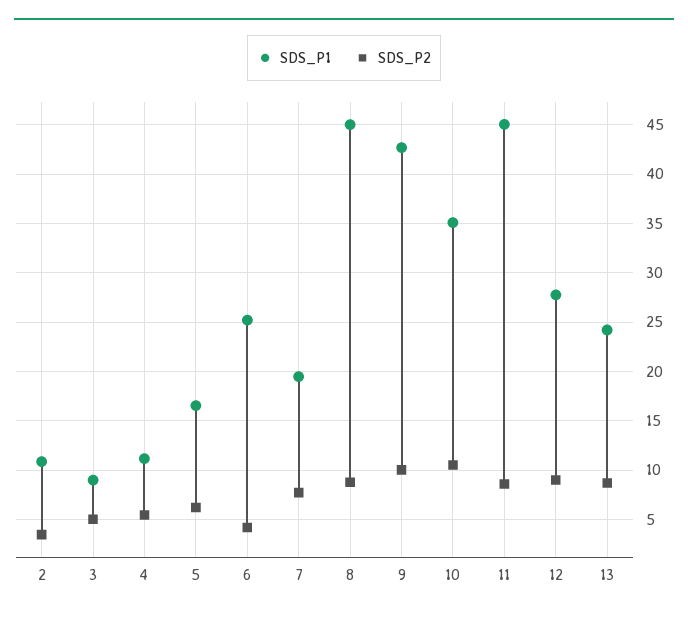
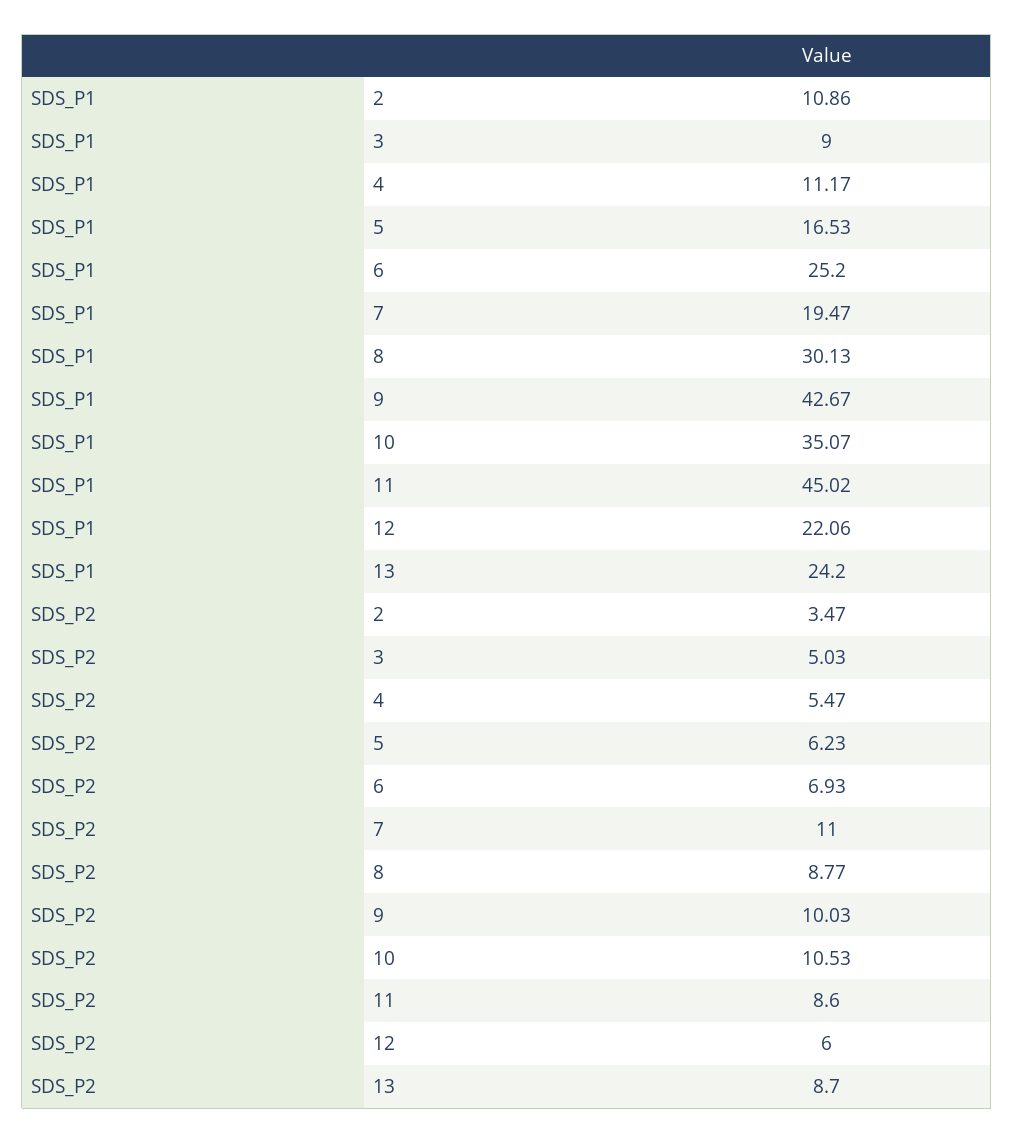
SDS_P2, 6: 4 -> 6.93
SDS_P2, 7: 8 -> 11
SDS_P1, 8: 45 -> 30.13
SDS_P1, 12: 28 -> 22.06
SDS_P2, 12: 9 -> 6

